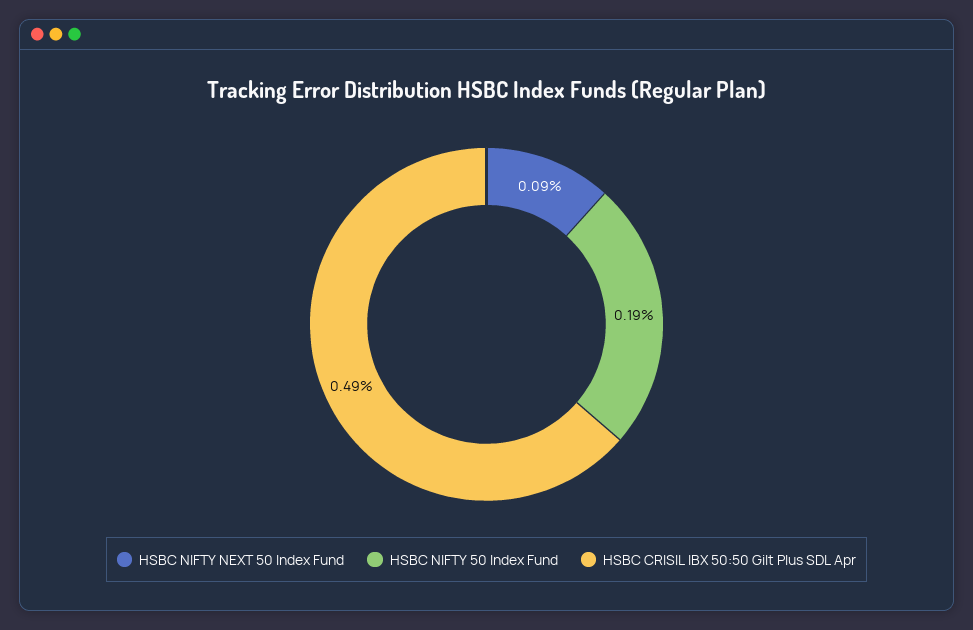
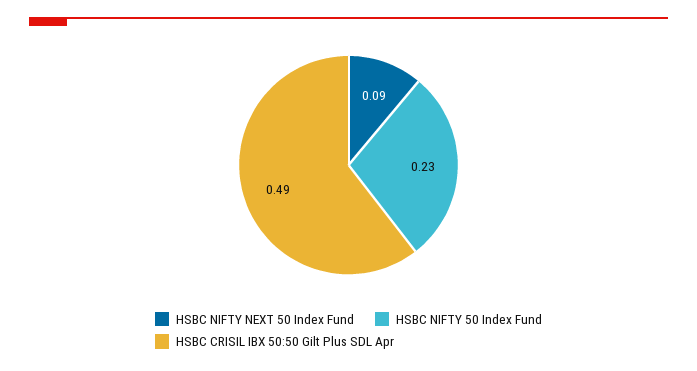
HSBC NIFTY 50 Index Fund: 0.19 -> 0.23

